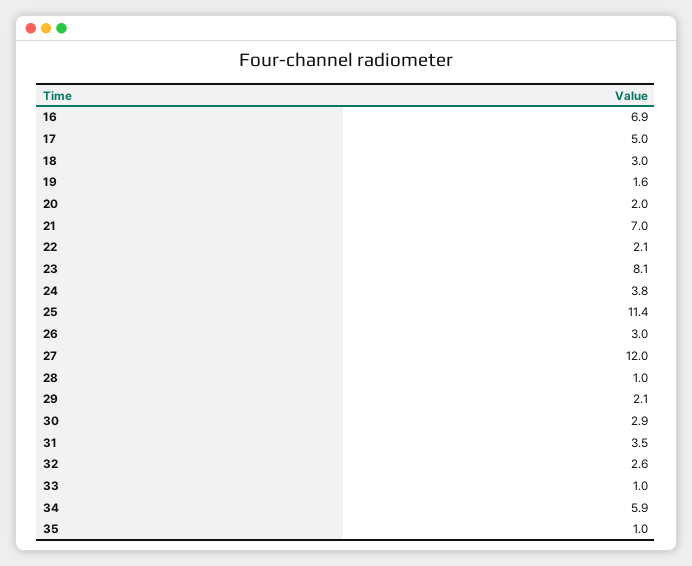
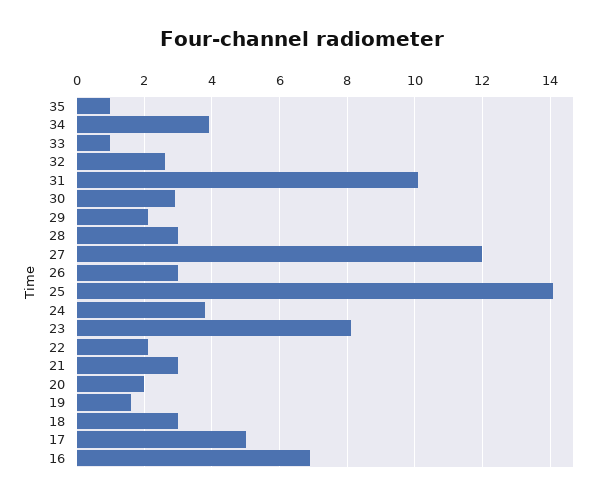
21: 7 -> 3
25: 11.4 -> 14
28: 1 -> 3
31: 3.5 -> 10
34: 5.9 -> 4

